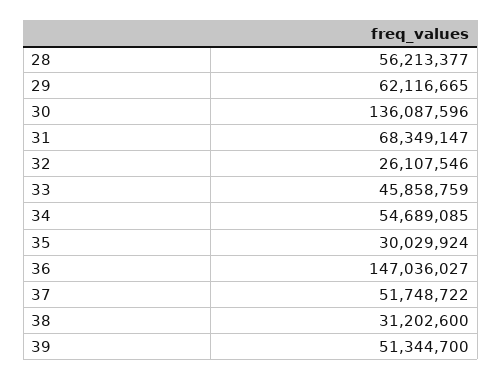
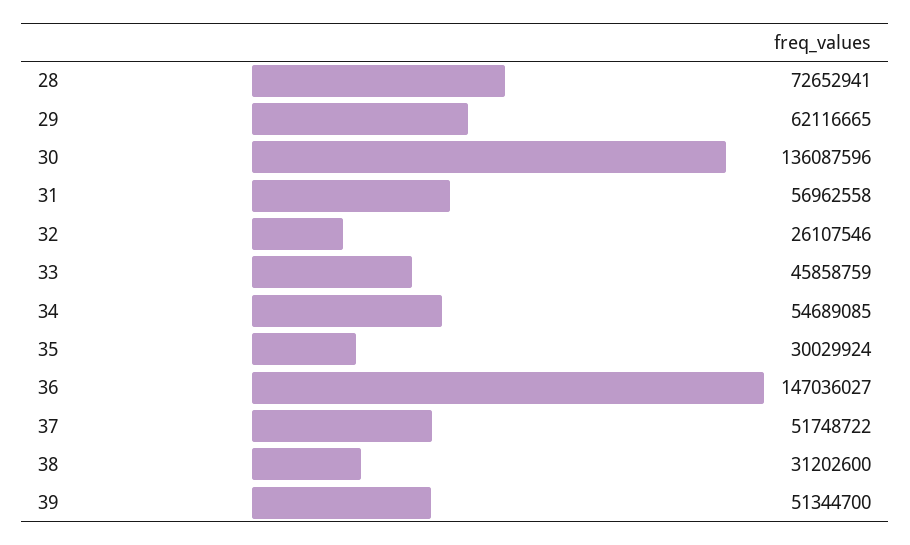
28: 56213377 -> 72652941
31: 68349147 -> 56962558

